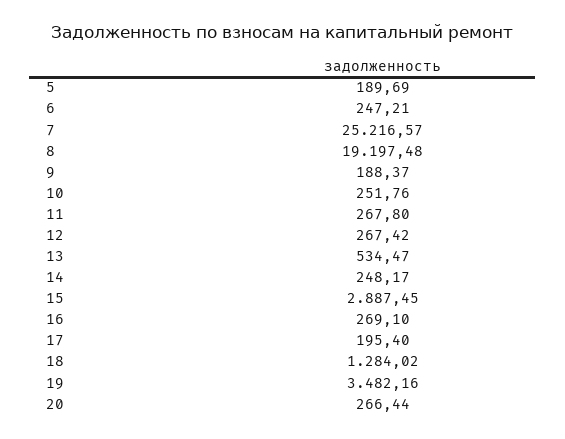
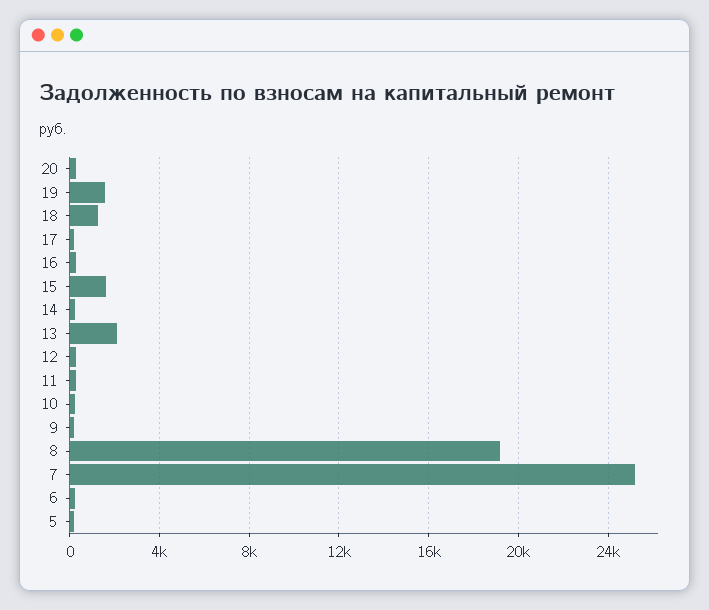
13: 534.47 -> 2000
15: 2887.45 -> 1500
19: 3482.16 -> 1500

